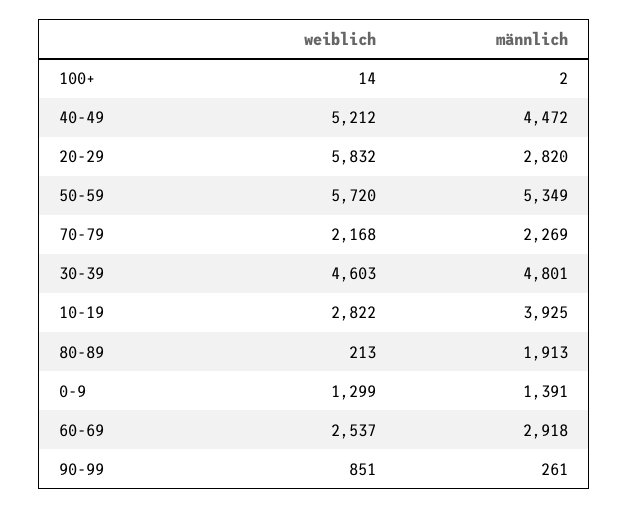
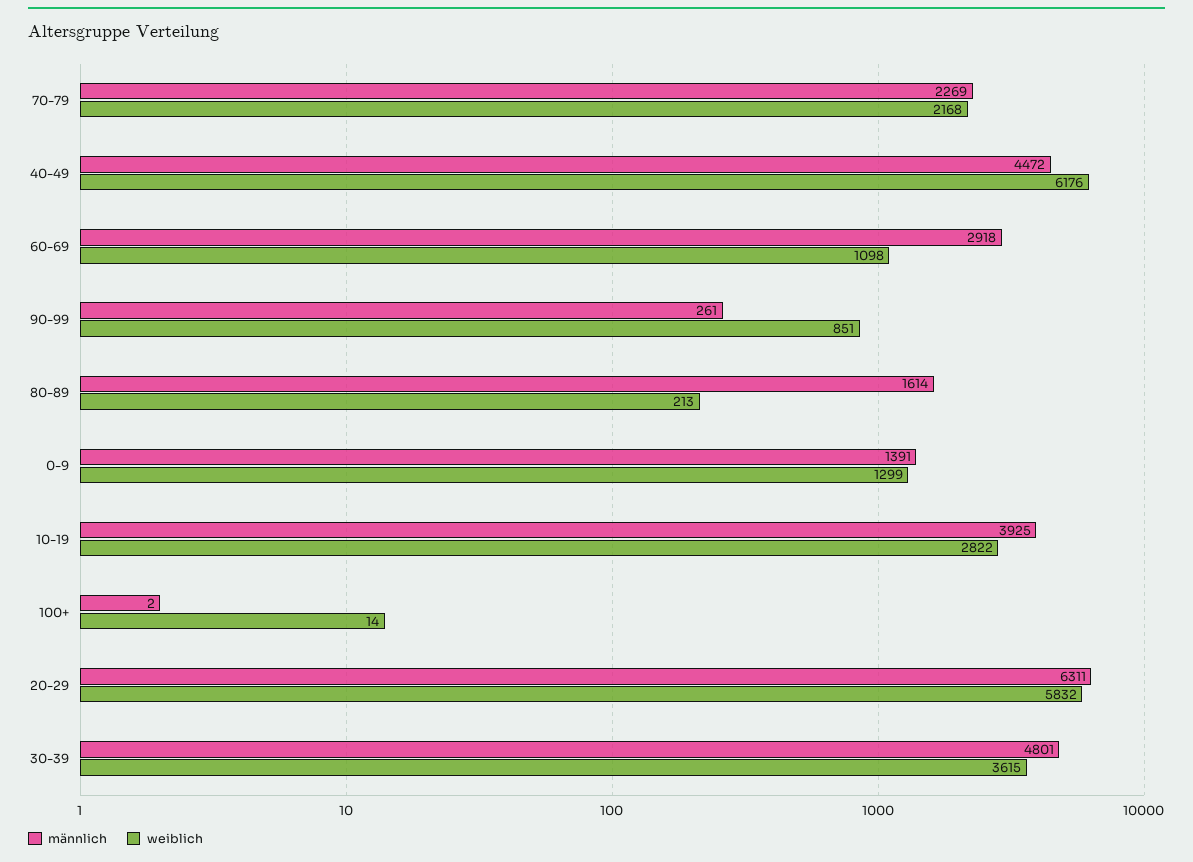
weiblich, 40-49: 5212 -> 6176
männlich, 20-29: 2820 -> 6311
weiblich, 50-59: 5720 -> none
männlich, 50-59: 5349 -> none
weiblich, 30-39: 4603 -> 3615
männlich, 80-89: 1913 -> 1614
weiblich, 60-69: 2537 -> 1098

